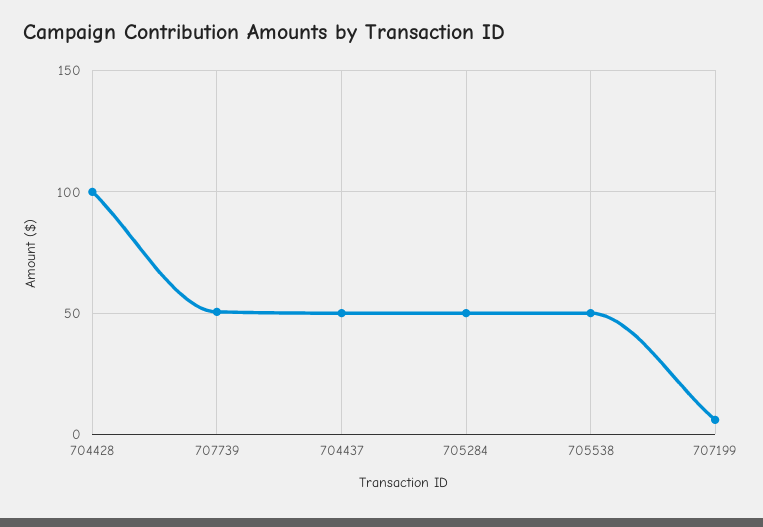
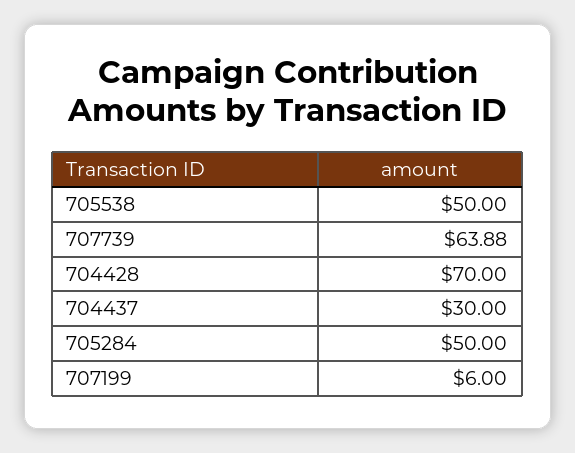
704428: 100 -> 70
707739: 50 -> 63.88
704437: 50 -> 30

